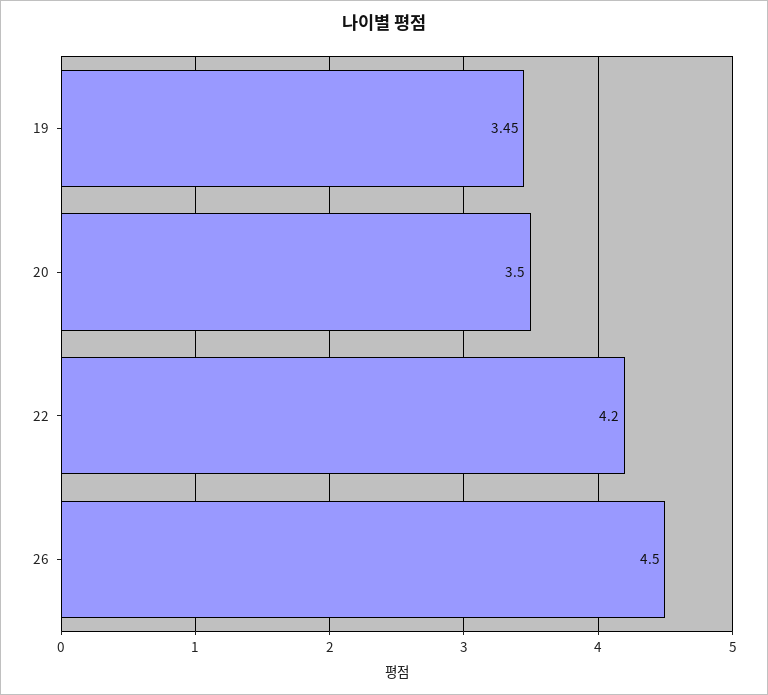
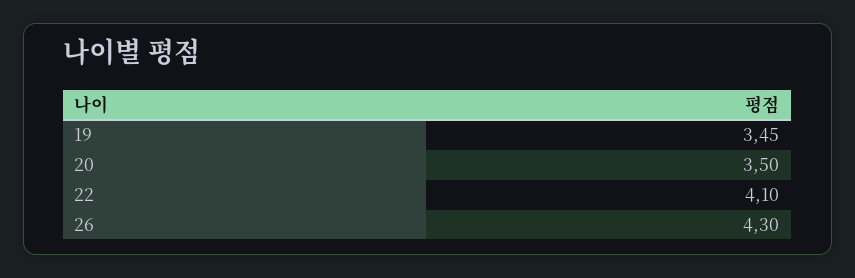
22: 4.2 -> 4.1
26: 4.5 -> 4.3

